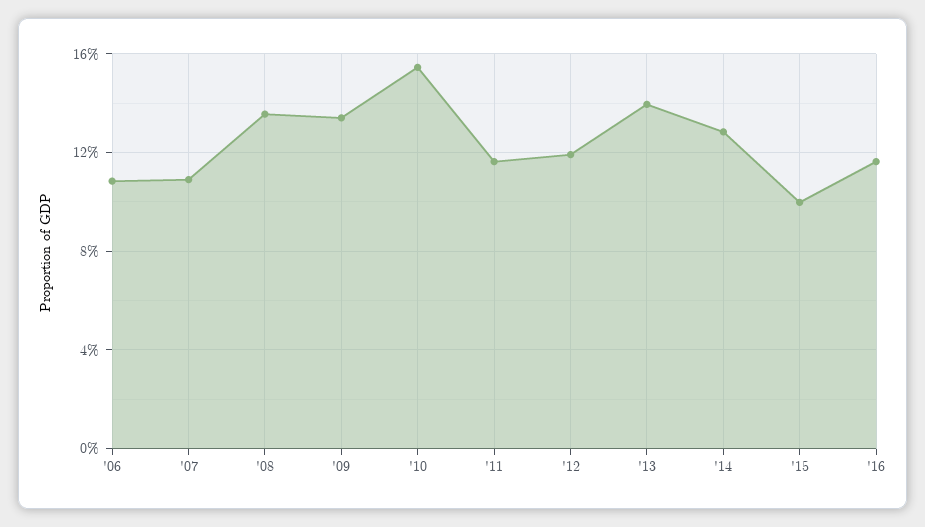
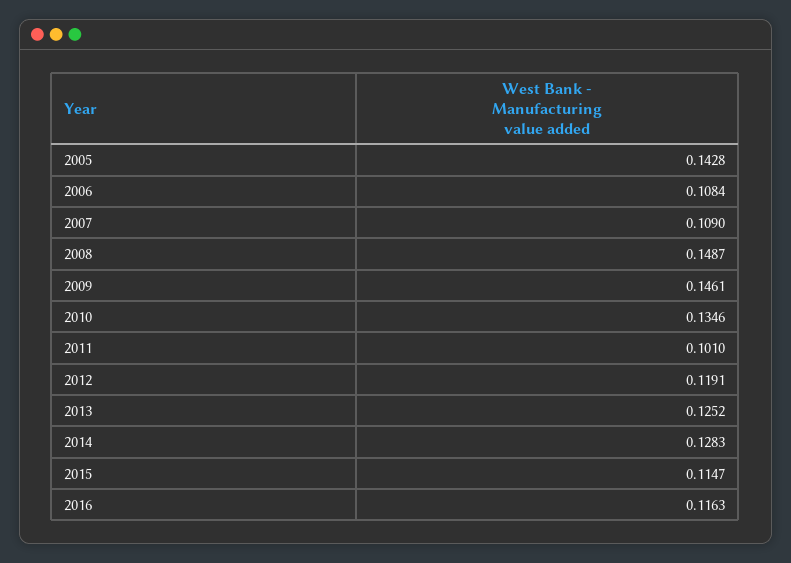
'08: 0.135 -> 0.1487
'09: 0.135 -> 0.1461
'10: 0.155 -> 0.1346
'11: 0.115 -> 0.101
'13: 0.14 -> 0.1252
'15: 0.1 -> 0.1147
2005: none -> 0.1428

